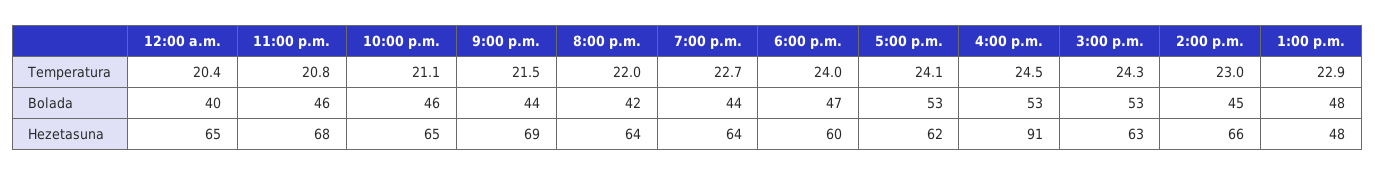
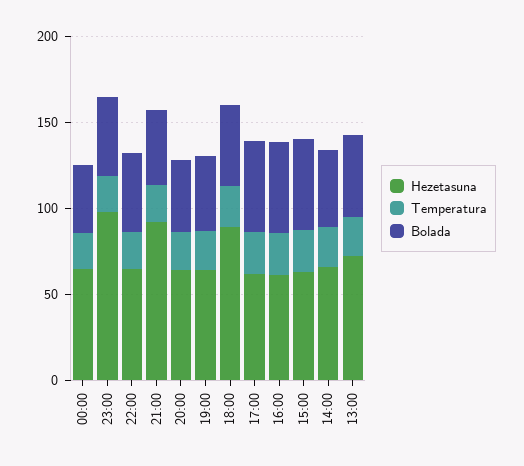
Hezetasuna, 11:00 p.m.: 68 -> 100
Hezetasuna, 9:00 p.m.: 69 -> 90
Hezetasuna, 6:00 p.m.: 60 -> 90
Hezetasuna, 4:00 p.m.: 91 -> 60
Hezetasuna, 1:00 p.m.: 48 -> 70

